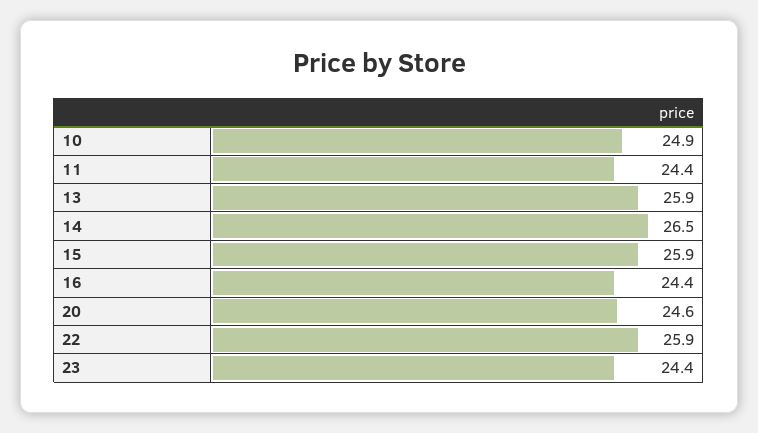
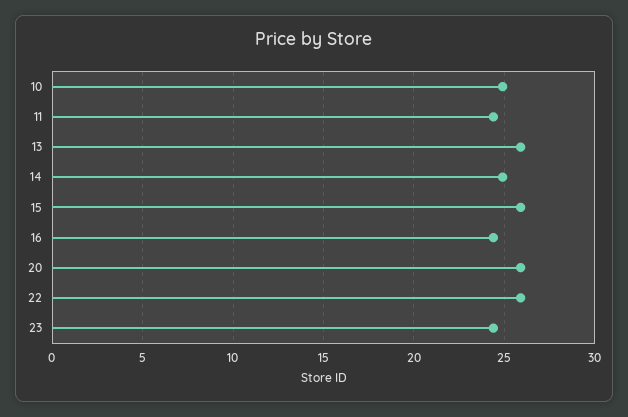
14: 26.5 -> 25
20: 24.6 -> 26

